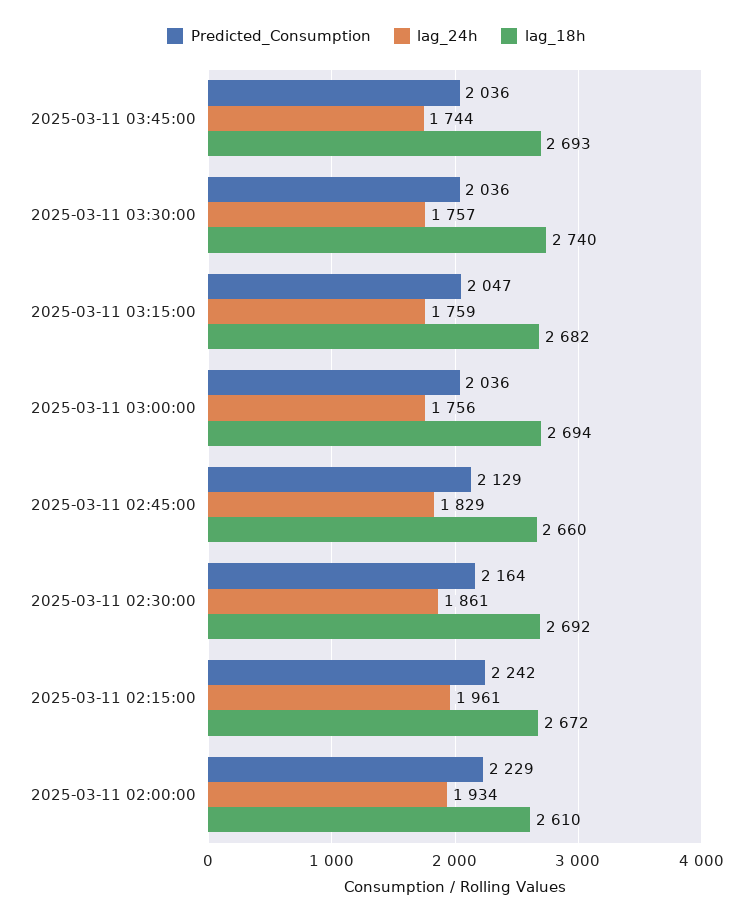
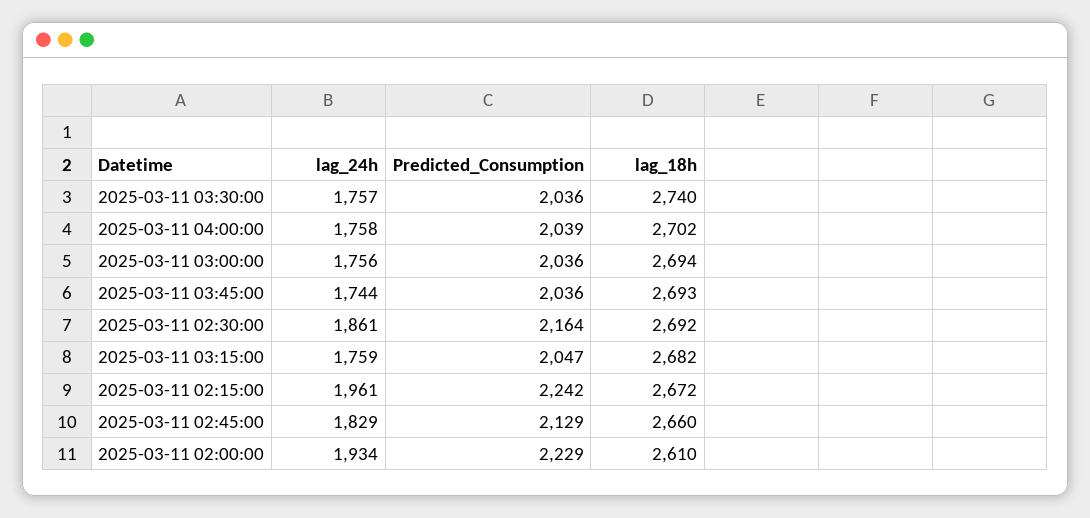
lag_24h, 2025-03-11 04:00:00: none -> 1758
Predicted_Consumption, 2025-03-11 04:00:00: none -> 2039
lag_18h, 2025-03-11 04:00:00: none -> 2702

